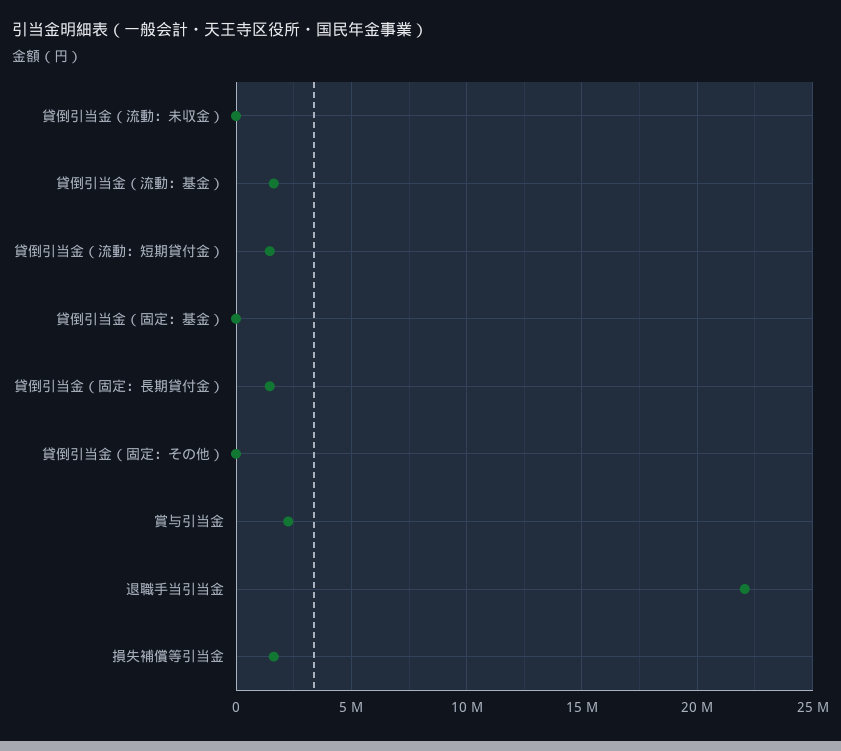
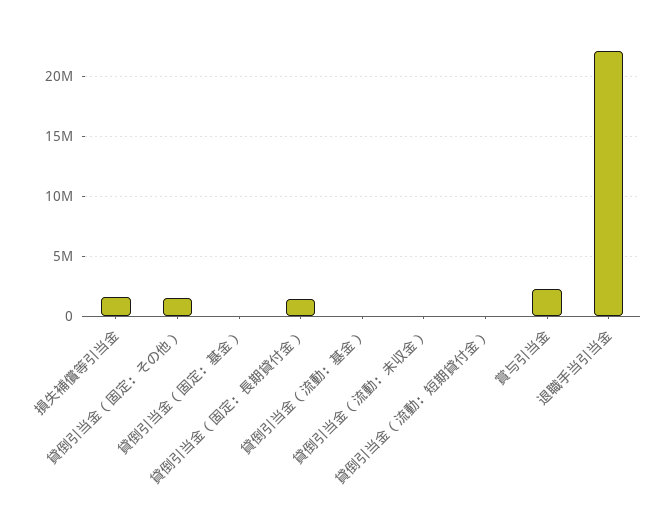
貸倒引当金（流動：基金）: 1500000 -> 0
貸倒引当金（流動：短期貸付金）: 1500000 -> 0
貸倒引当金（固定：その他）: 0 -> 1500000

